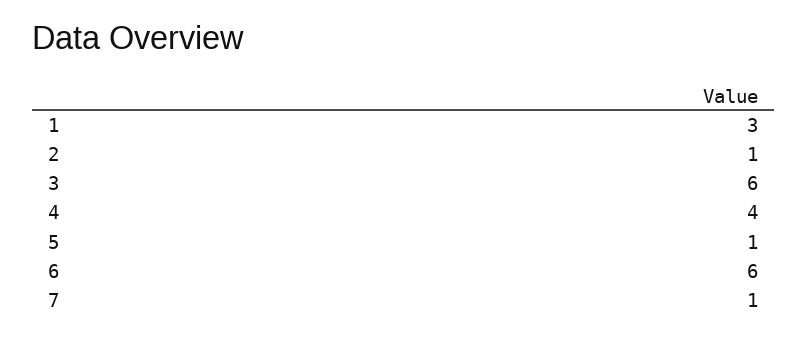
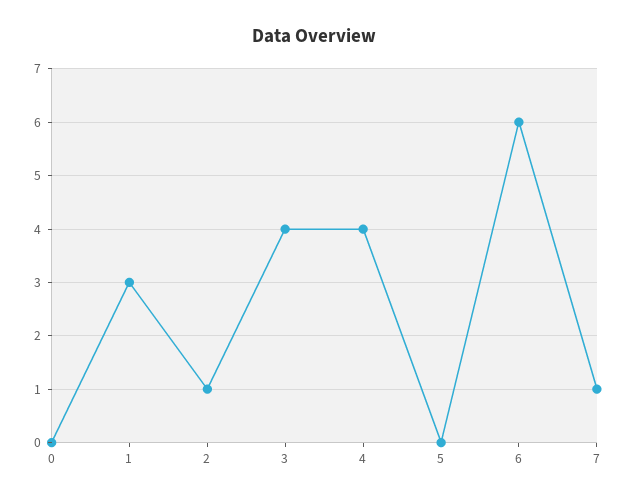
3: 6 -> 4
5: 1 -> 0
0: none -> 0

